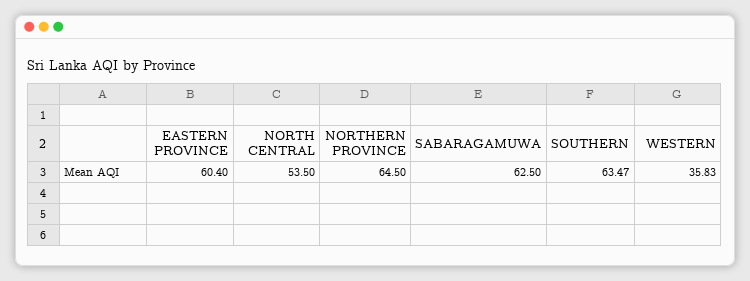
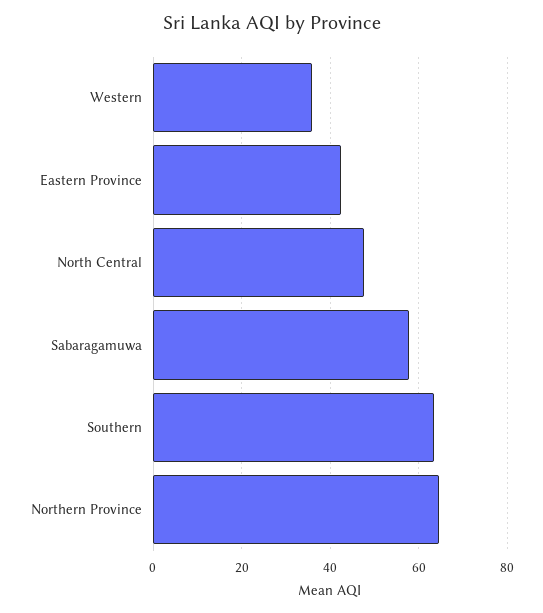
EASTERN PROVINCE: 60.4 -> 42
NORTH CENTRAL: 53.5 -> 48
SABARAGAMUWA: 62.5 -> 58

